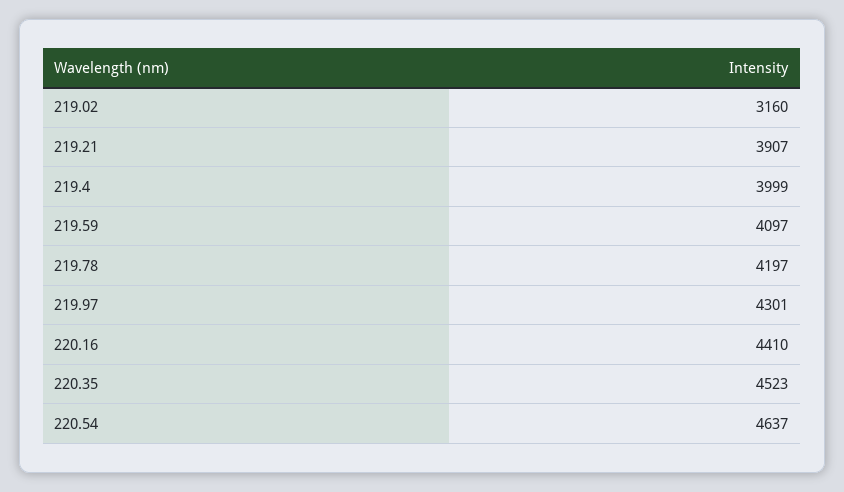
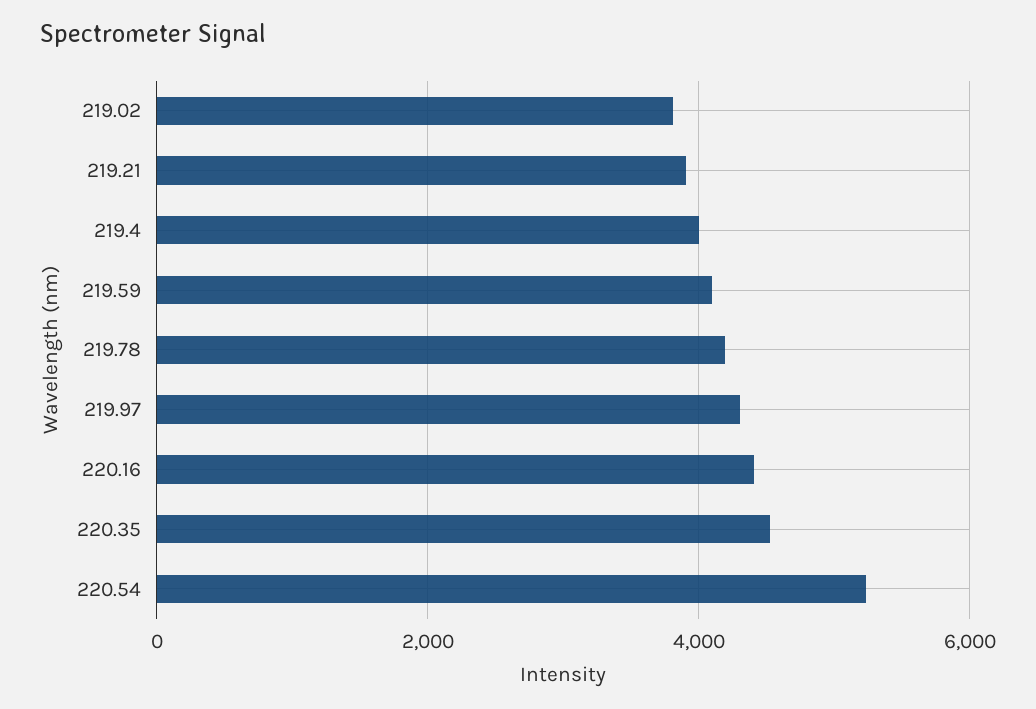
219.02: 3160 -> 3800
220.54: 4637 -> 5200

